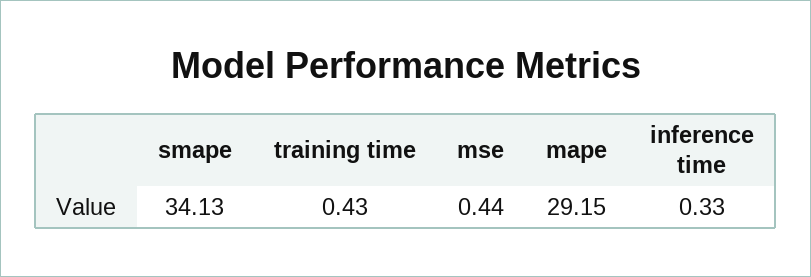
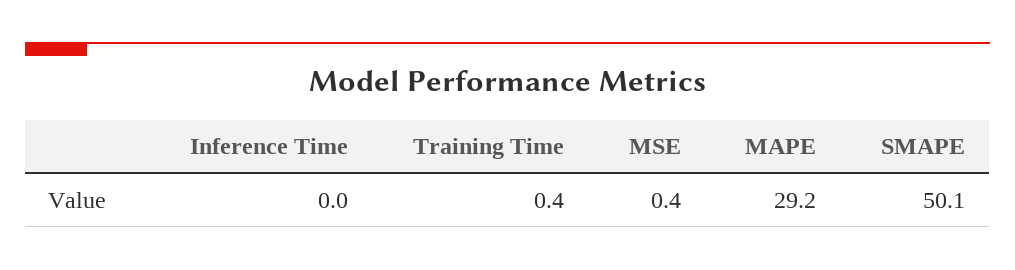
smape: 34.13 -> 50.1
inference time: 0.33 -> 0

